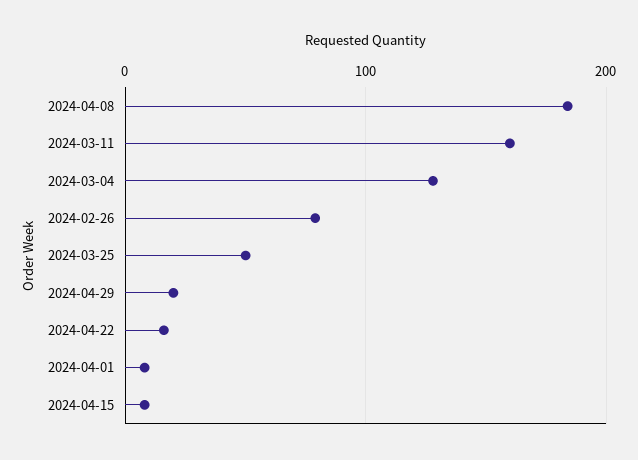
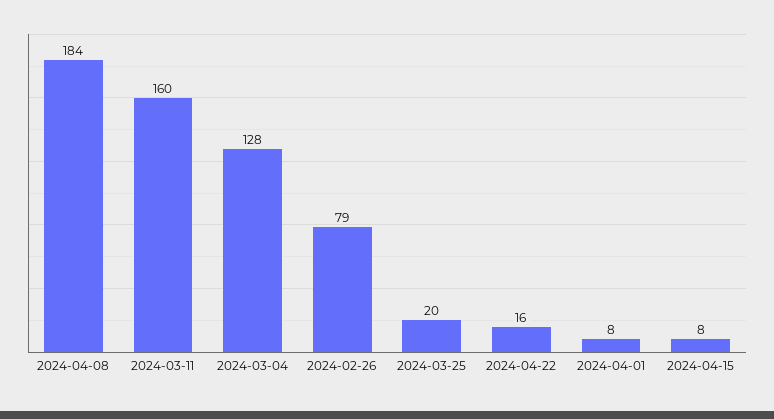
2024-03-25: 50 -> 20
2024-04-29: 20 -> none

